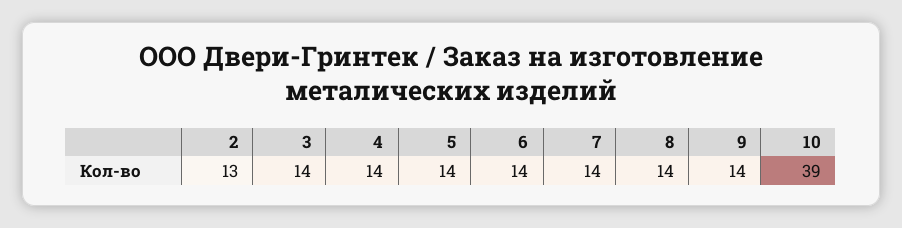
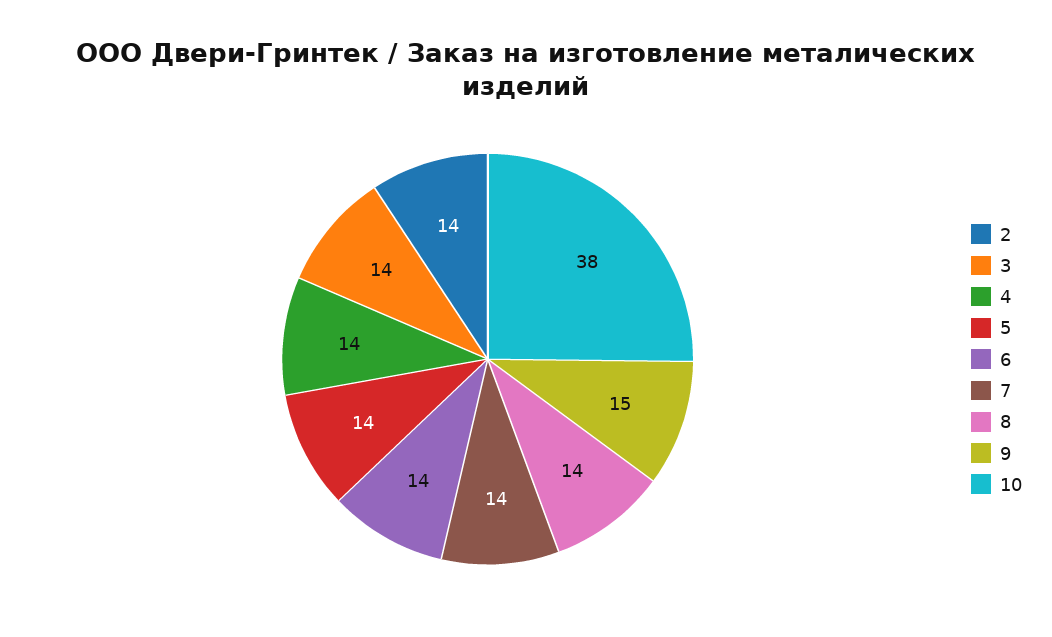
2: 13 -> 14
9: 14 -> 15
10: 39 -> 38

